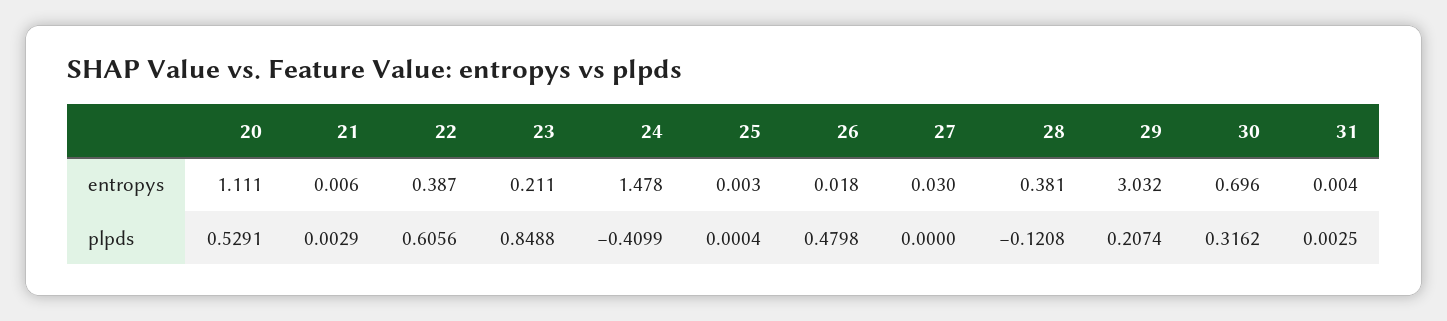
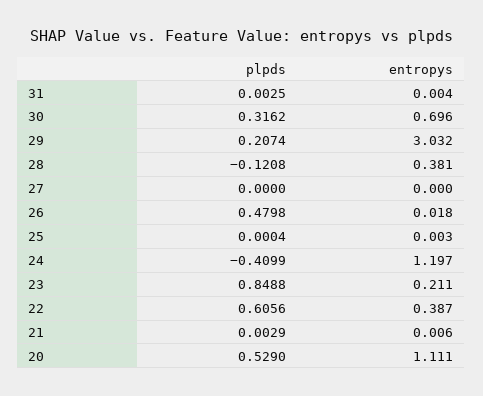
24, entropys: 1.478 -> 1.197
27, entropys: 0.03 -> 0
20, plpds: 0.5291 -> 0.529

